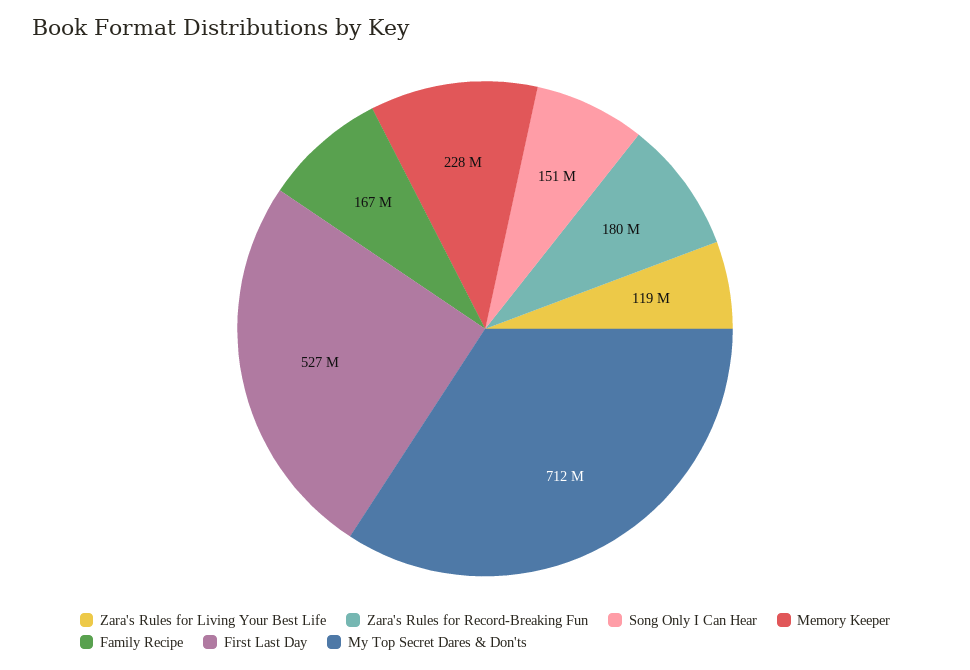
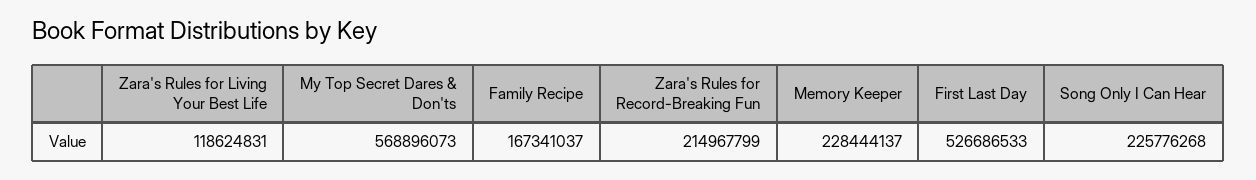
Zara's Rules for Record-Breaking Fun: 180000000 -> 214967799
Song Only I Can Hear: 151000000 -> 225776268
My Top Secret Dares & Don'ts: 712000000 -> 568896073

